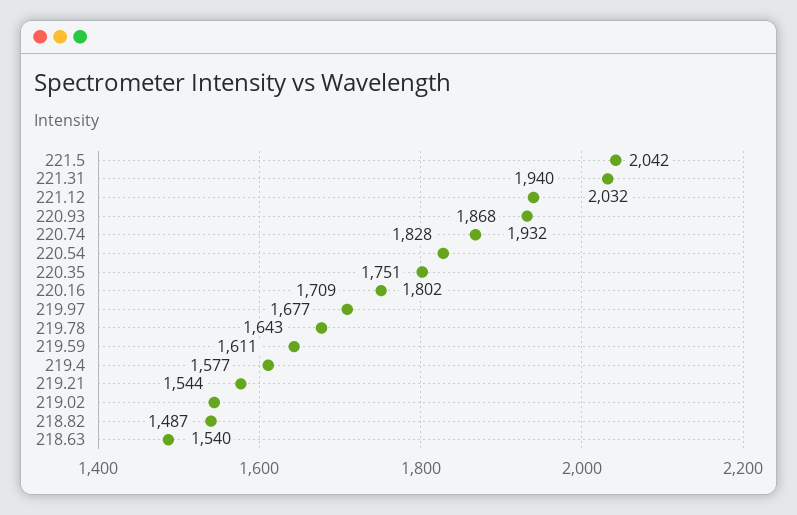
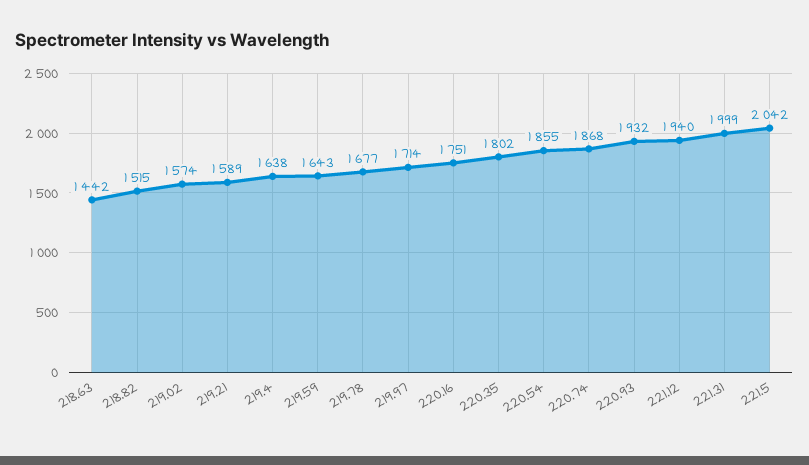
221.31: 2032 -> 1999
220.54: 1828 -> 1855
219.97: 1709 -> 1714
219.4: 1611 -> 1638
219.21: 1577 -> 1589
219.02: 1544 -> 1574
218.82: 1540 -> 1515
218.63: 1487 -> 1442

